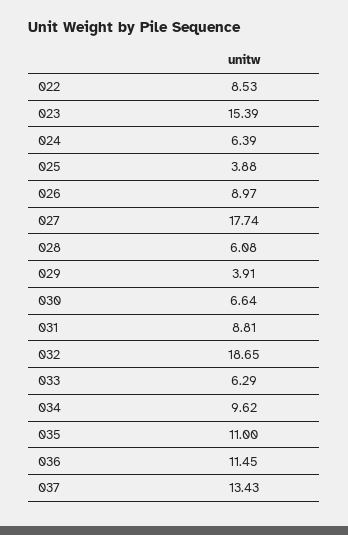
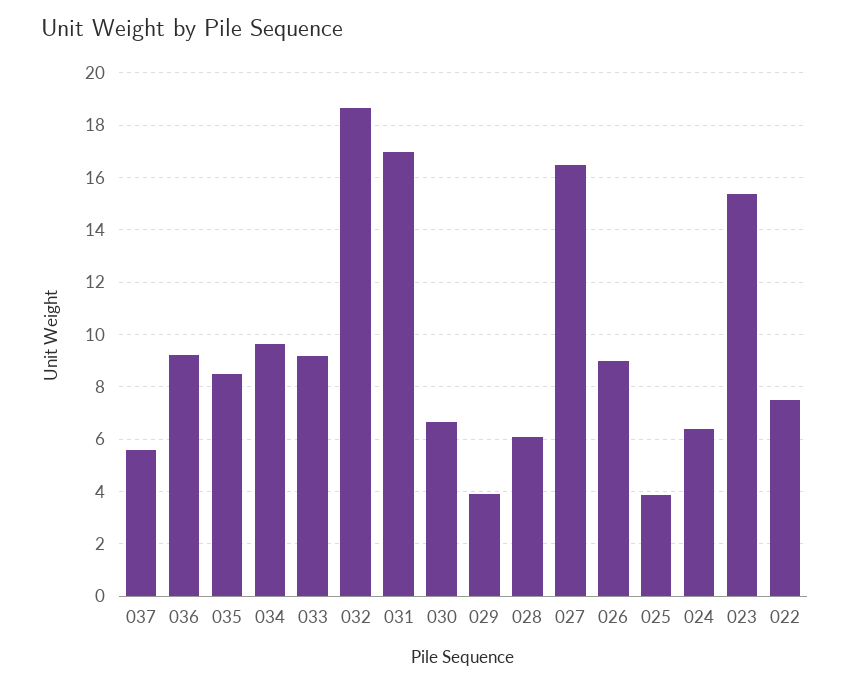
022: 8.53 -> 7.5
027: 17.74 -> 16.5
031: 8.81 -> 17
033: 6.29 -> 9.25
035: 11 -> 8.5
036: 11.45 -> 9.25
037: 13.43 -> 5.5

